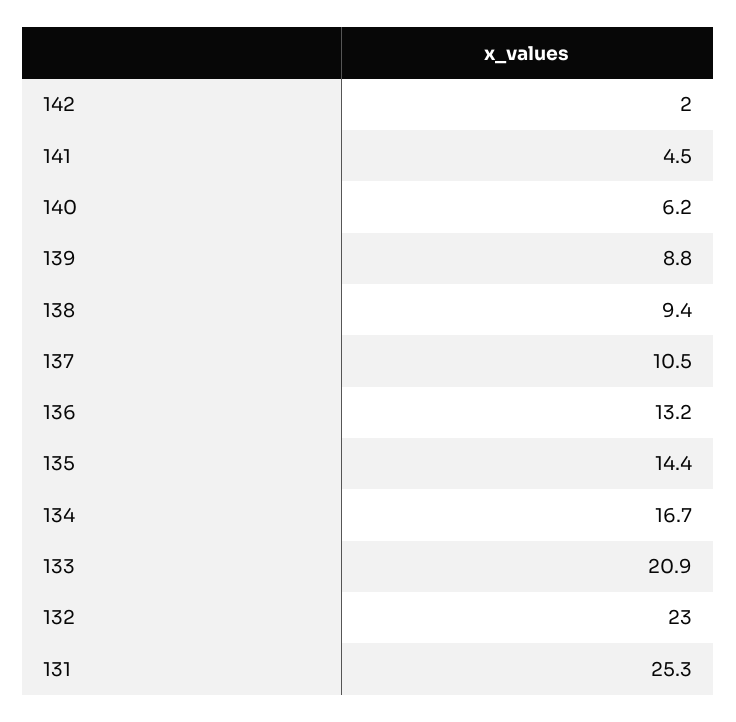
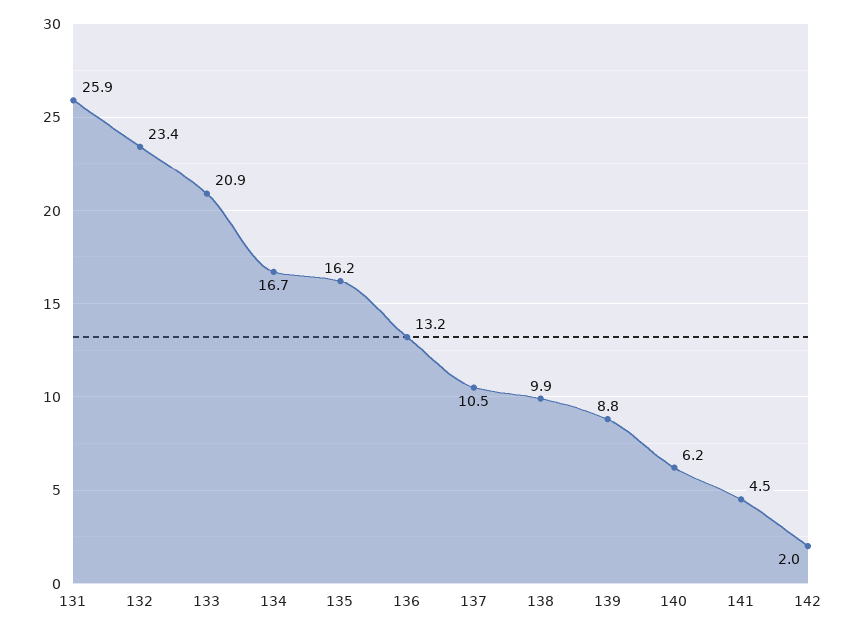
138: 9.4 -> 9.9
135: 14.4 -> 16.2
132: 23 -> 23.4
131: 25.3 -> 25.9

